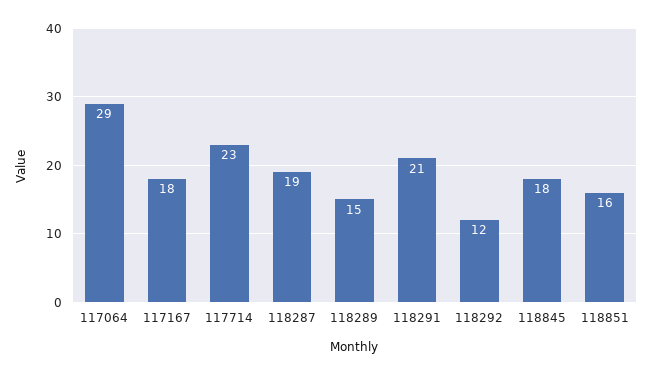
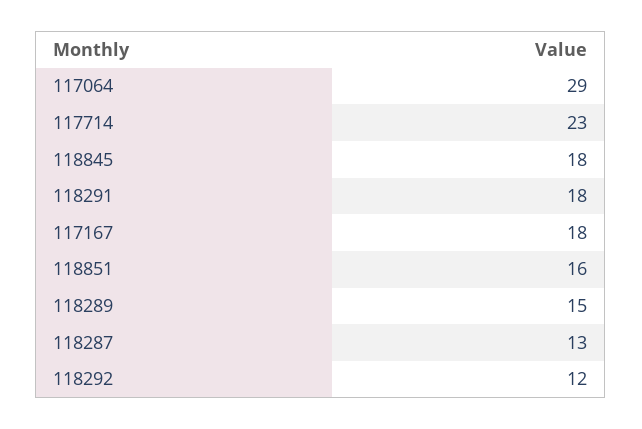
118287: 19 -> 13
118291: 21 -> 18

